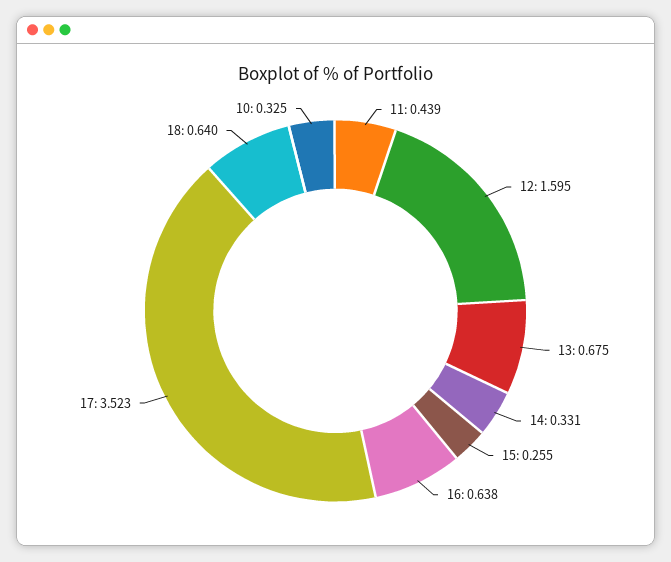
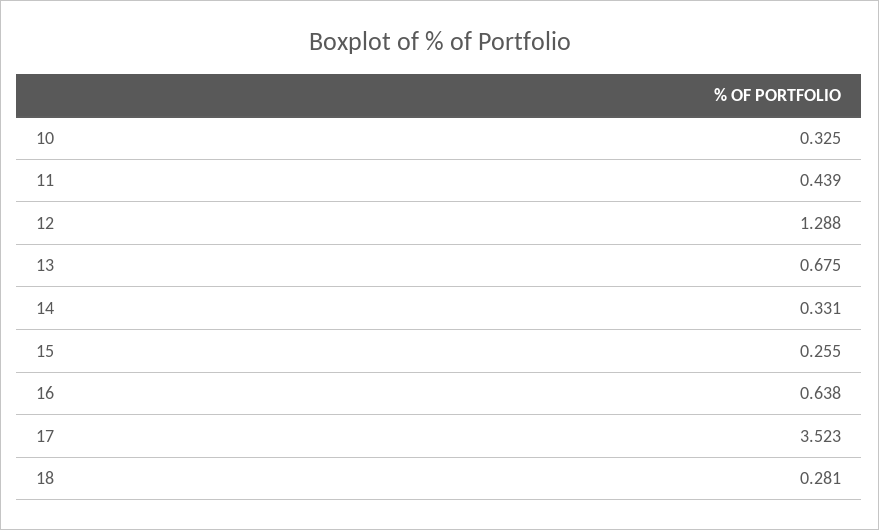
12: 1.595 -> 1.288
18: 0.64 -> 0.281

